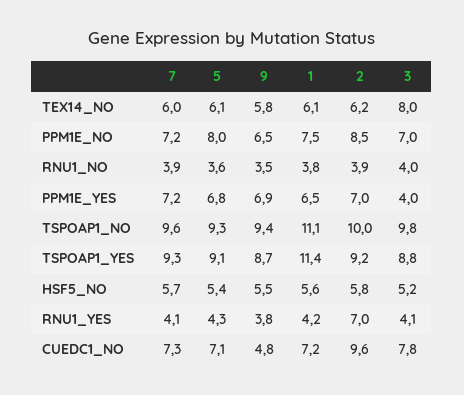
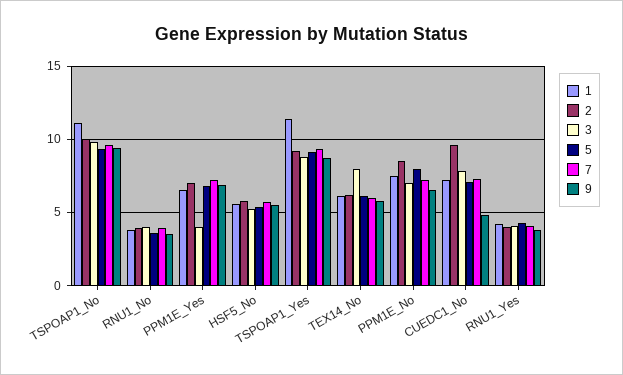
2, RNU1_YES: 7 -> 4

